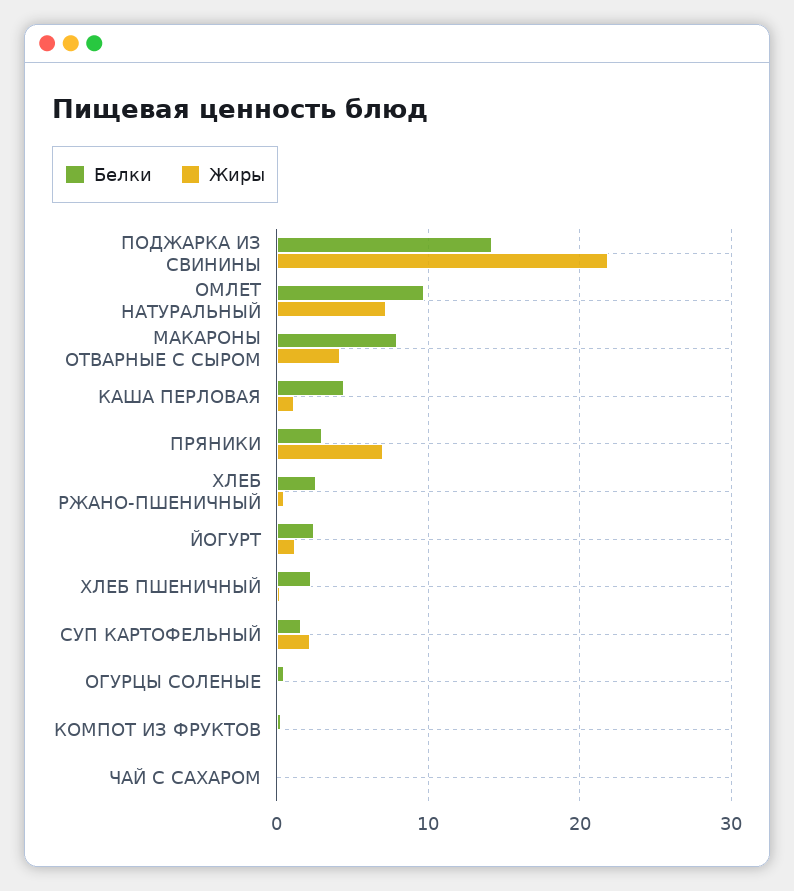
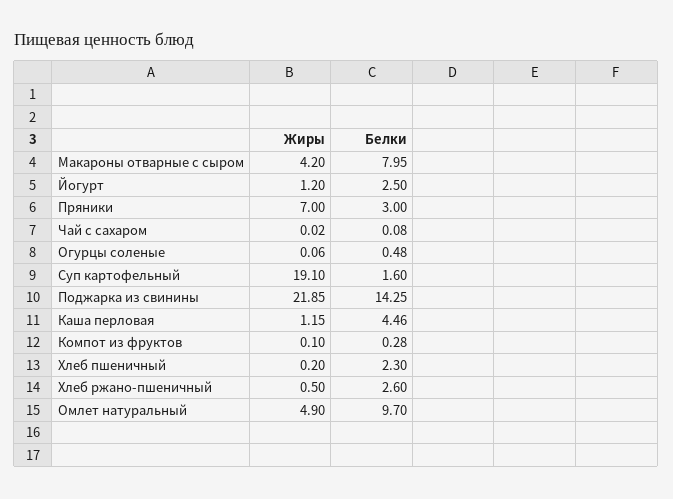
Жиры, ОМЛЕТ НАТУРАЛЬНЫЙ: 7 -> 4.9
Жиры, СУП КАРТОФЕЛЬНЫЙ: 2 -> 19.1

